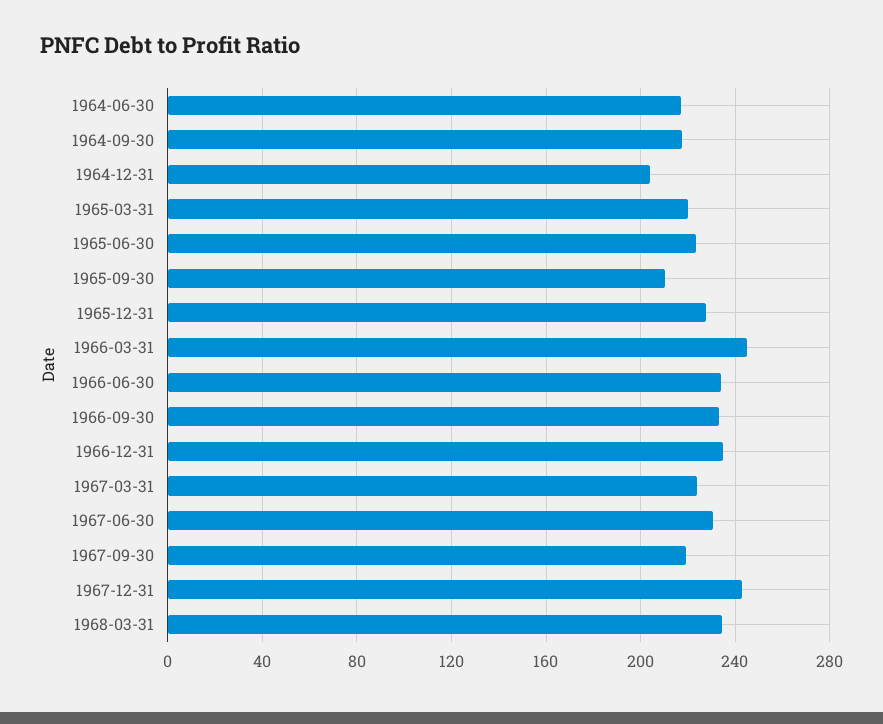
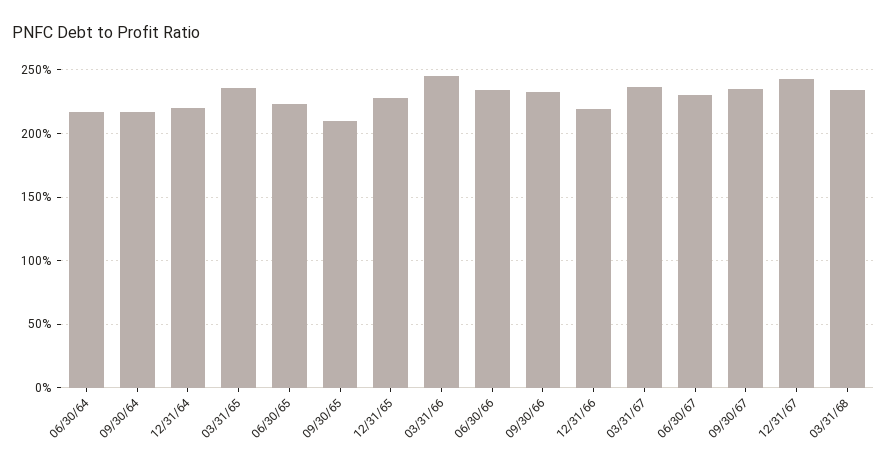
1964-12-31: 205 -> 220
1965-03-31: 220 -> 235
1966-12-31: 235 -> 220
1967-03-31: 225 -> 235
1967-09-30: 220 -> 235

